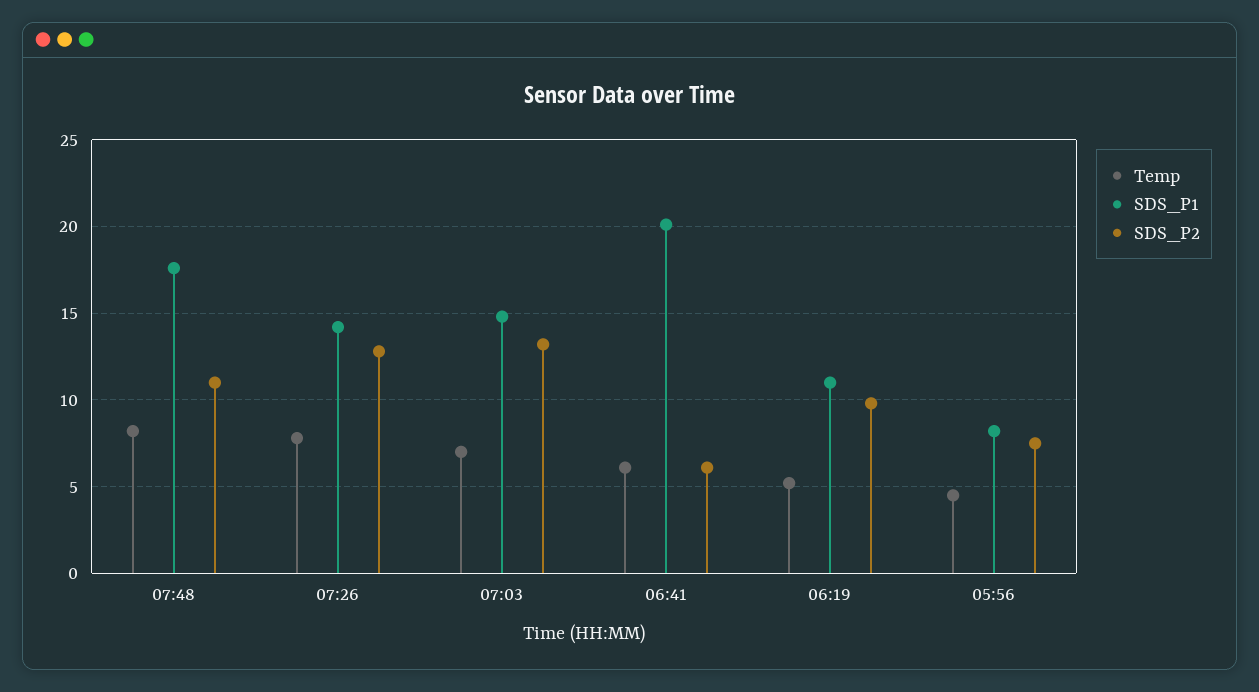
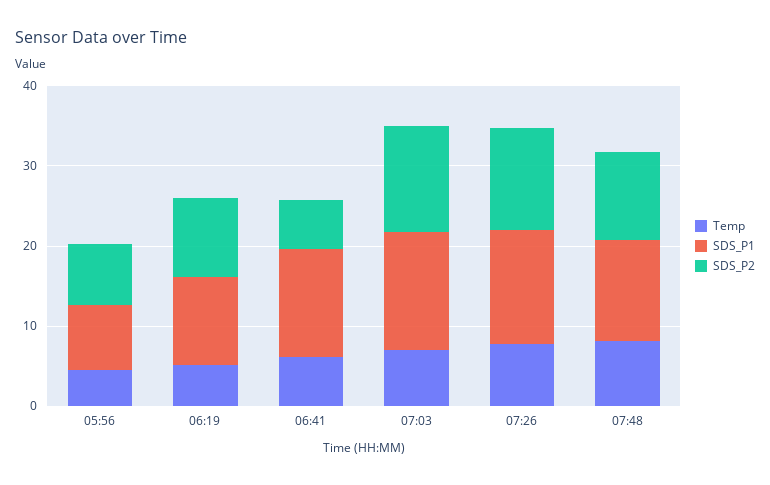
SDS_P1, 07:48: 17.5 -> 12
SDS_P1, 06:41: 20 -> 14

